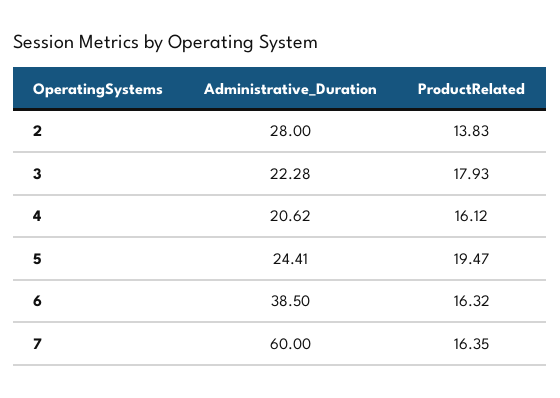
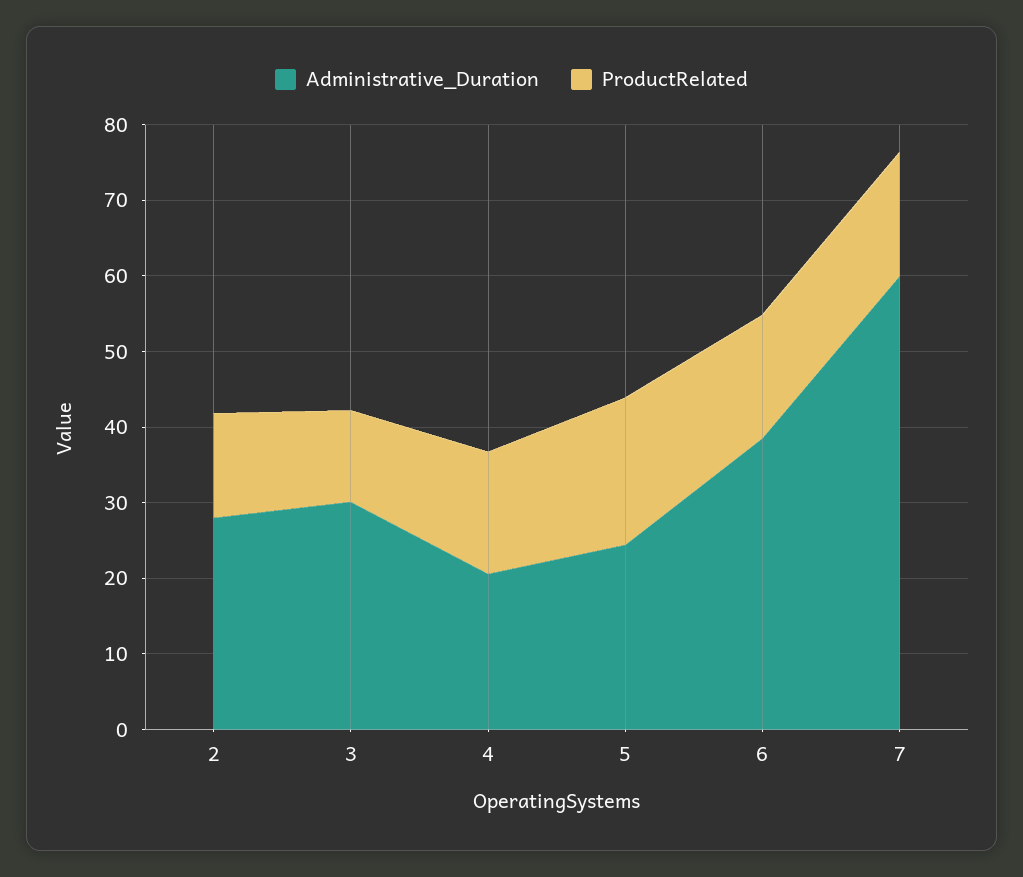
Administrative_Duration, 3: 22.28 -> 30
ProductRelated, 3: 17.93 -> 12

